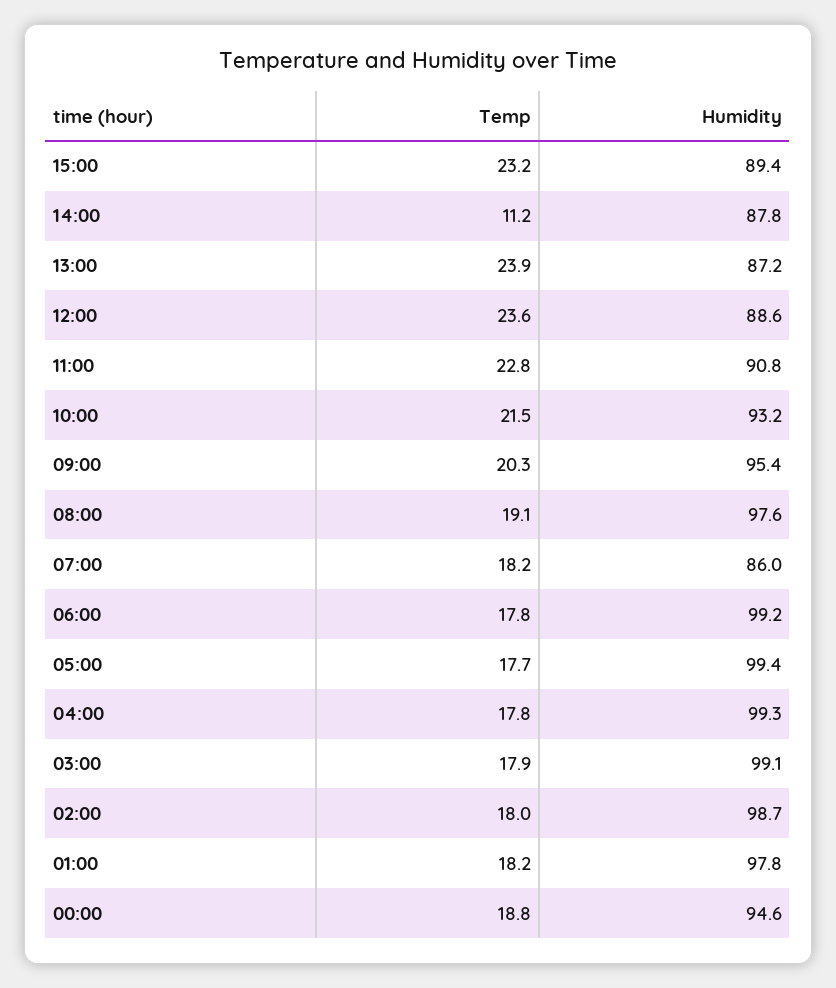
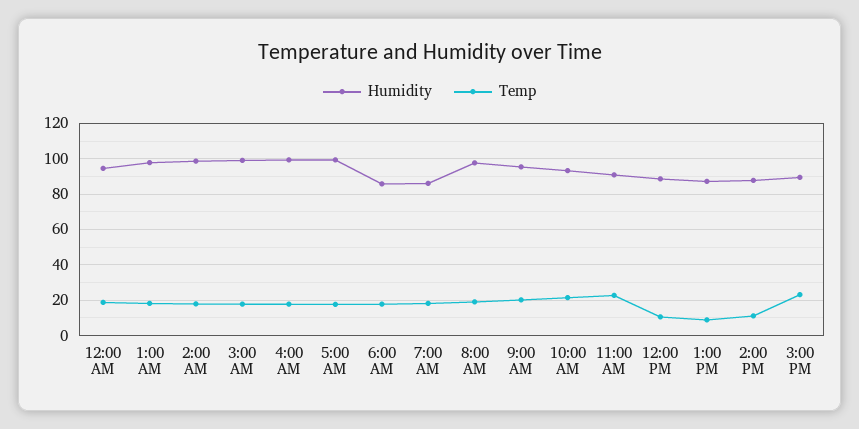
Temp, 13:00: 23.9 -> 10
Temp, 12:00: 23.6 -> 10
Humidity, 06:00: 99.2 -> 85

